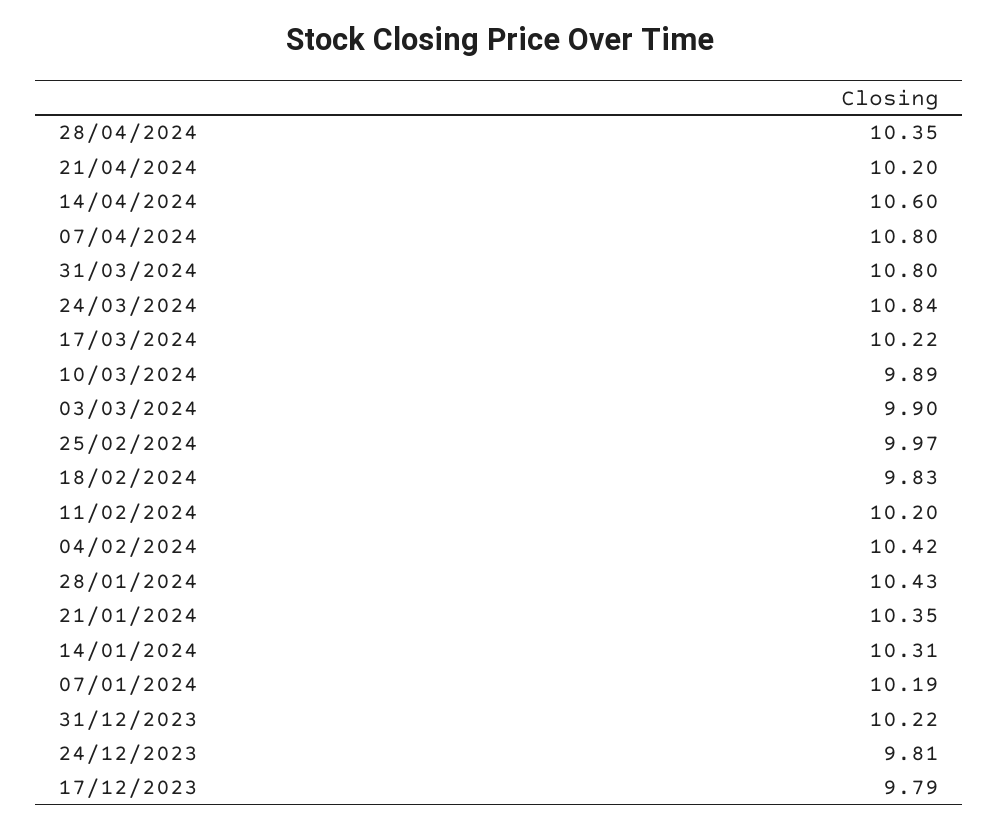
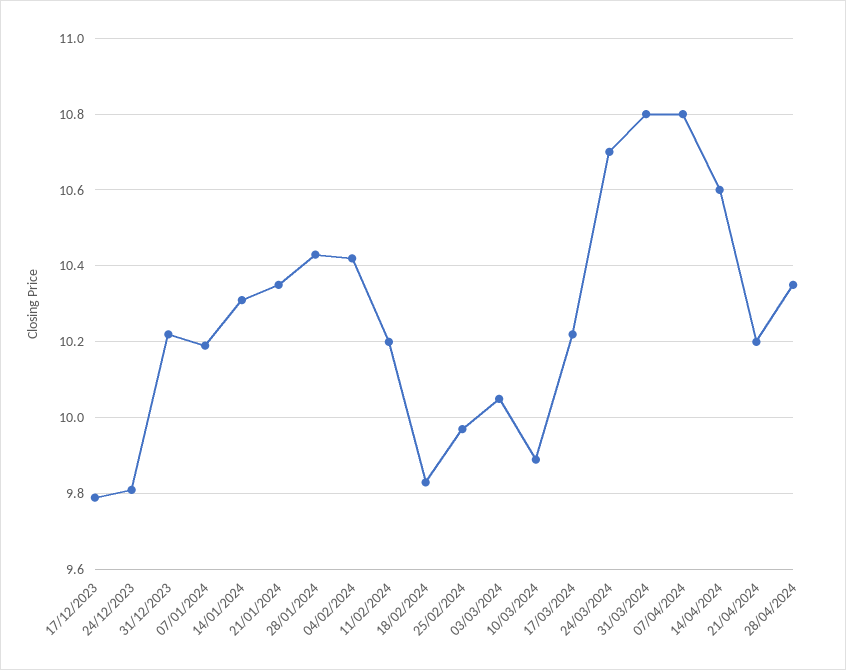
24/03/2024: 10.84 -> 10.7
03/03/2024: 9.9 -> 10.05

